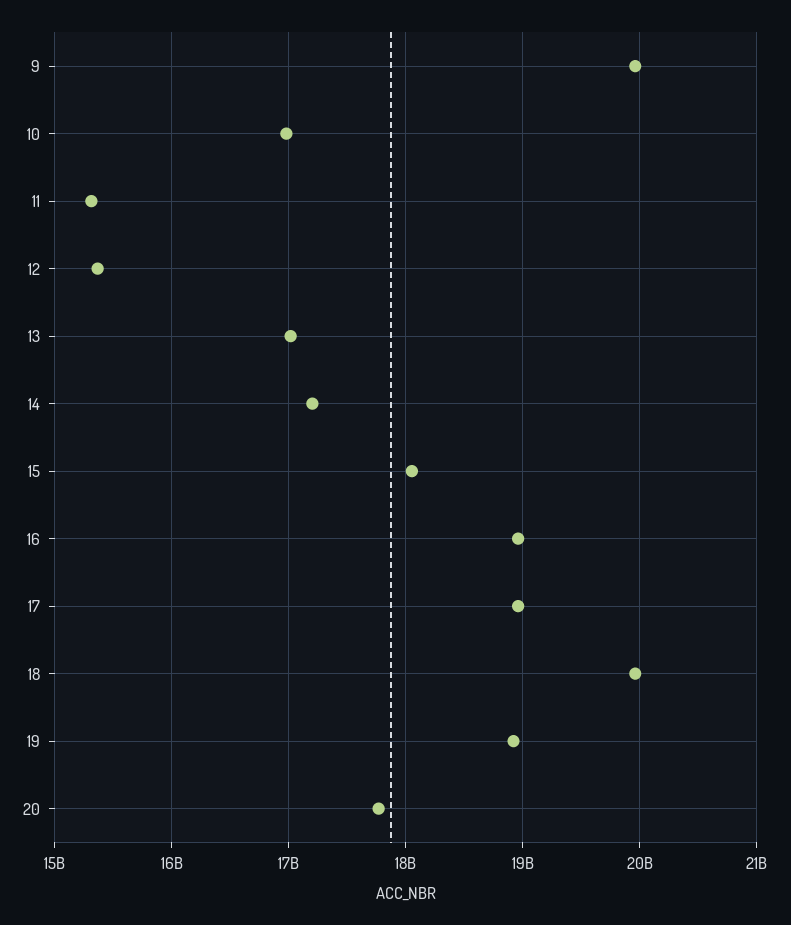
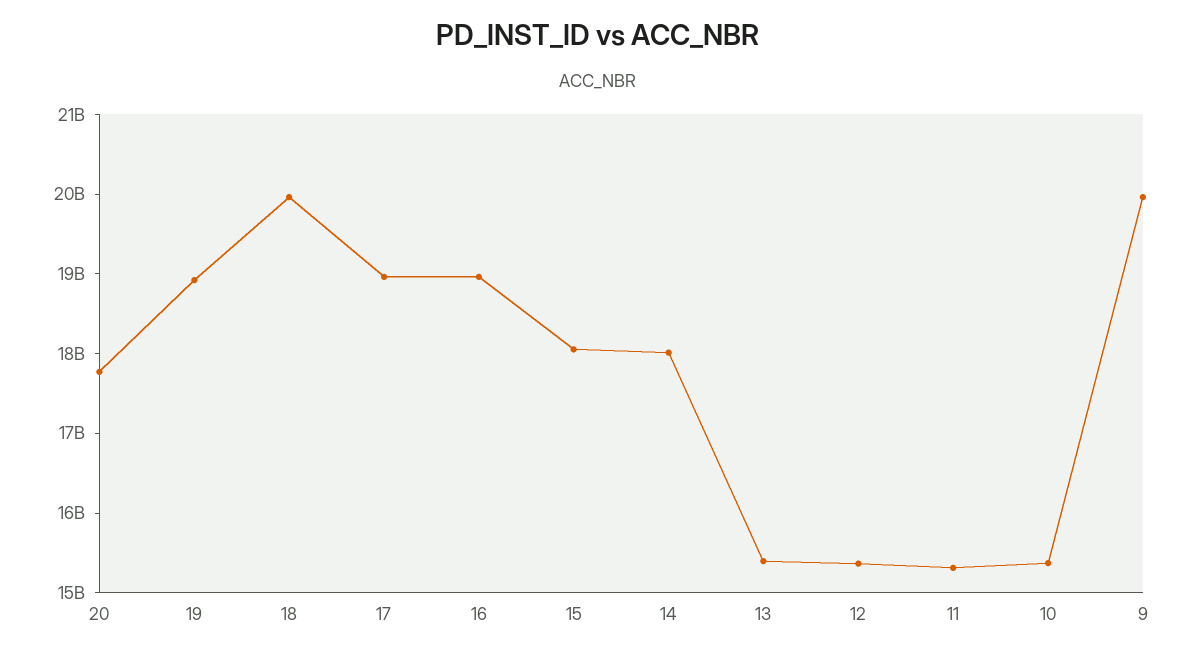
10: 17000000000 -> 15400000000
13: 17000000000 -> 15400000000
14: 17200000000 -> 18000000000

